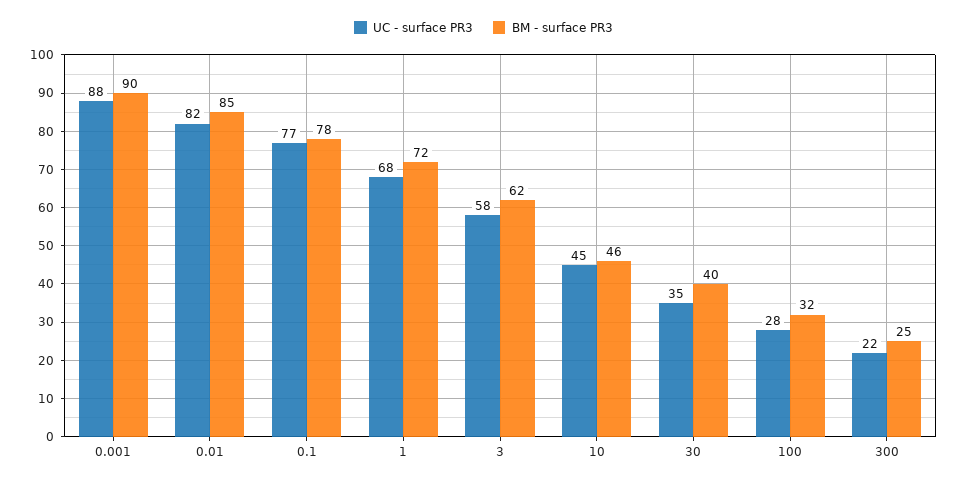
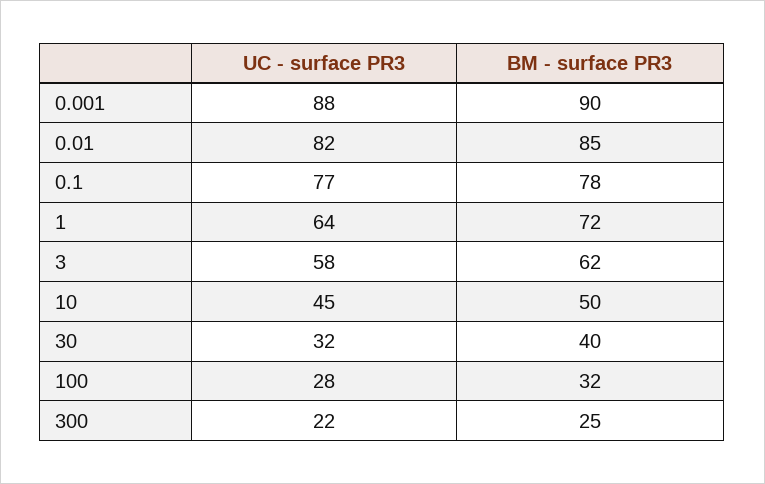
UC - surface PR3, 1: 68 -> 64
BM - surface PR3, 10: 46 -> 50
UC - surface PR3, 30: 35 -> 32

